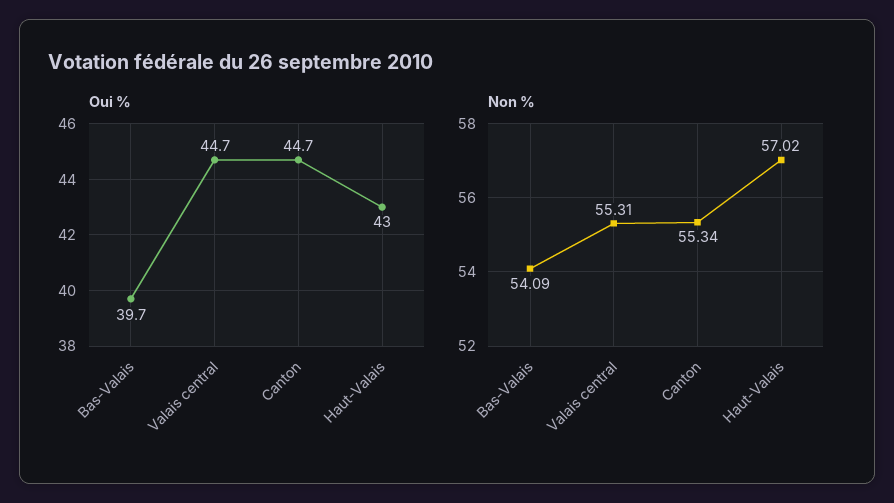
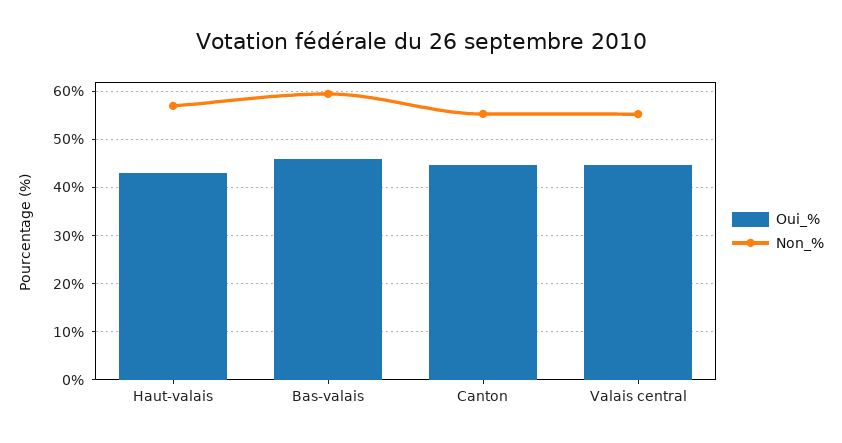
Oui %, Bas-Valais: 39.7 -> 46
Non %, Bas-Valais: 54.09 -> 60

